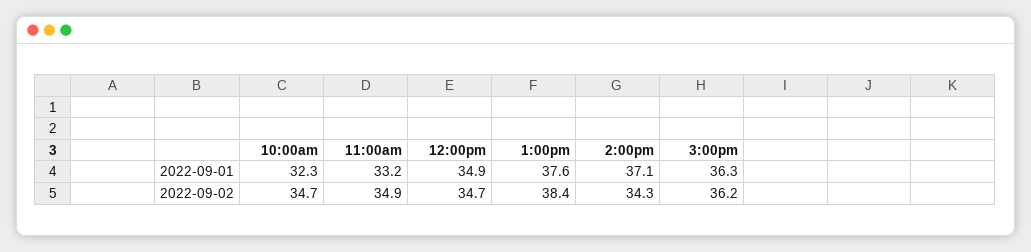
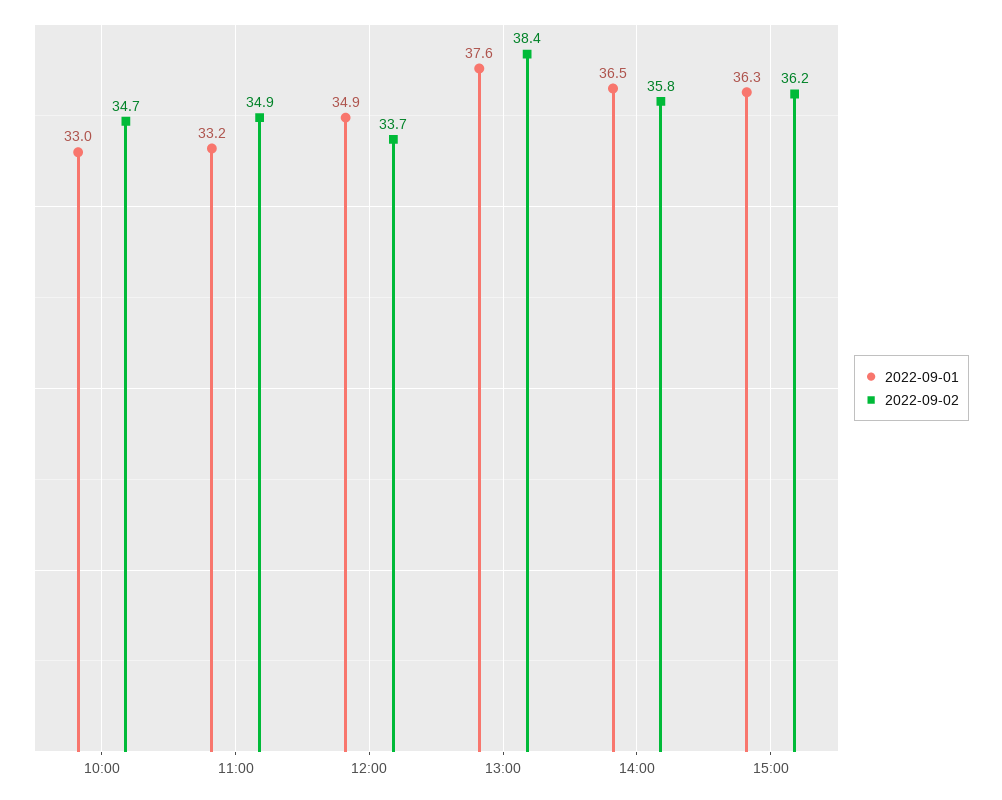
2022-09-01, 10:00am: 32.3 -> 33
2022-09-01, 2:00pm: 37.1 -> 36.5
2022-09-02, 12:00pm: 34.7 -> 33.7
2022-09-02, 2:00pm: 34.3 -> 35.8

